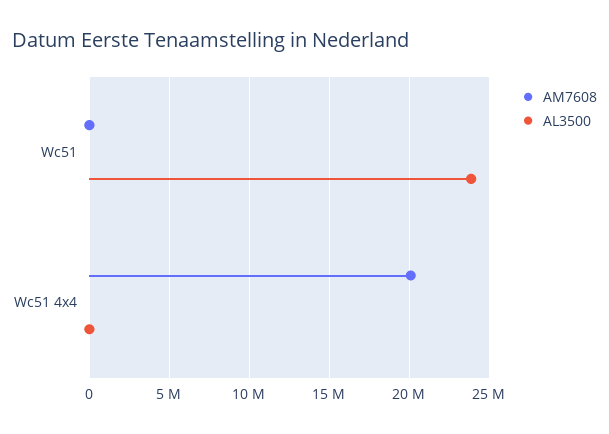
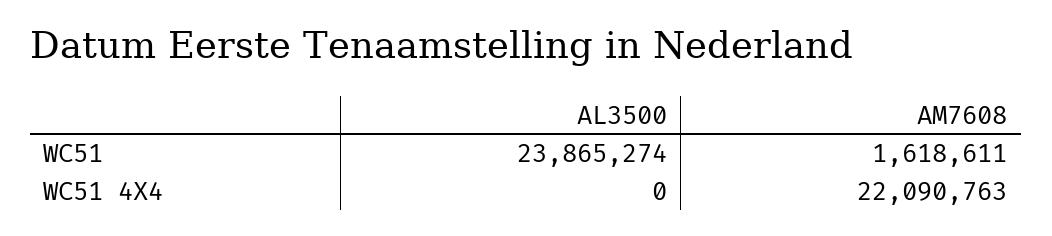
AM7608, Wc51: 0 -> 1618611
AM7608, Wc51 4x4: 20000000 -> 22090763

